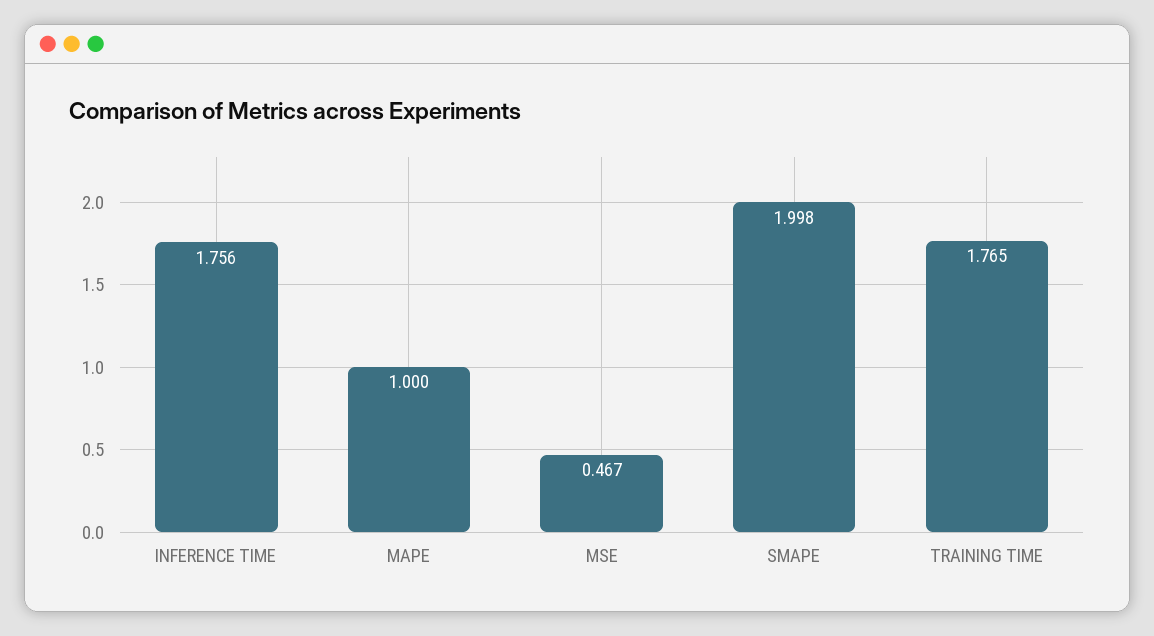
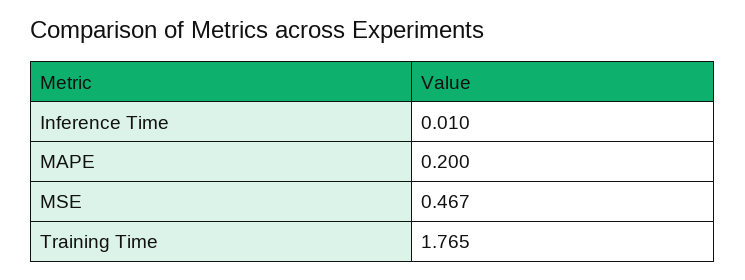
INFERENCE TIME: 1.756 -> 0.01
MAPE: 1 -> 0.2
SMAPE: 1.998 -> none

